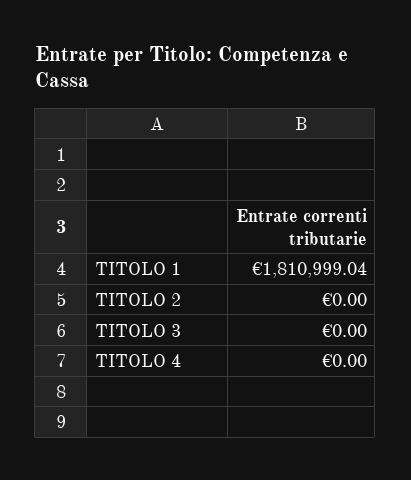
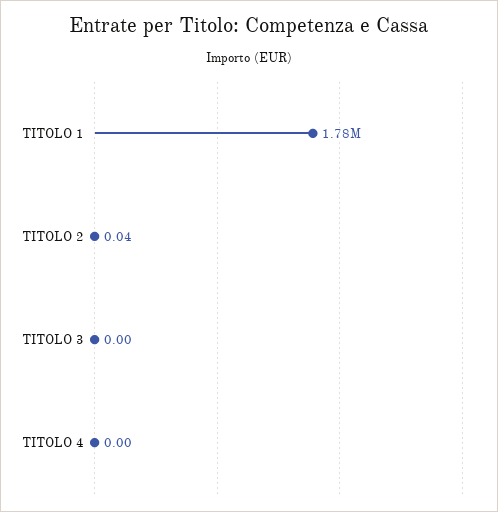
TITOLO 1: 1810999.04 -> 1780000
TITOLO 2: 0 -> 0.04

